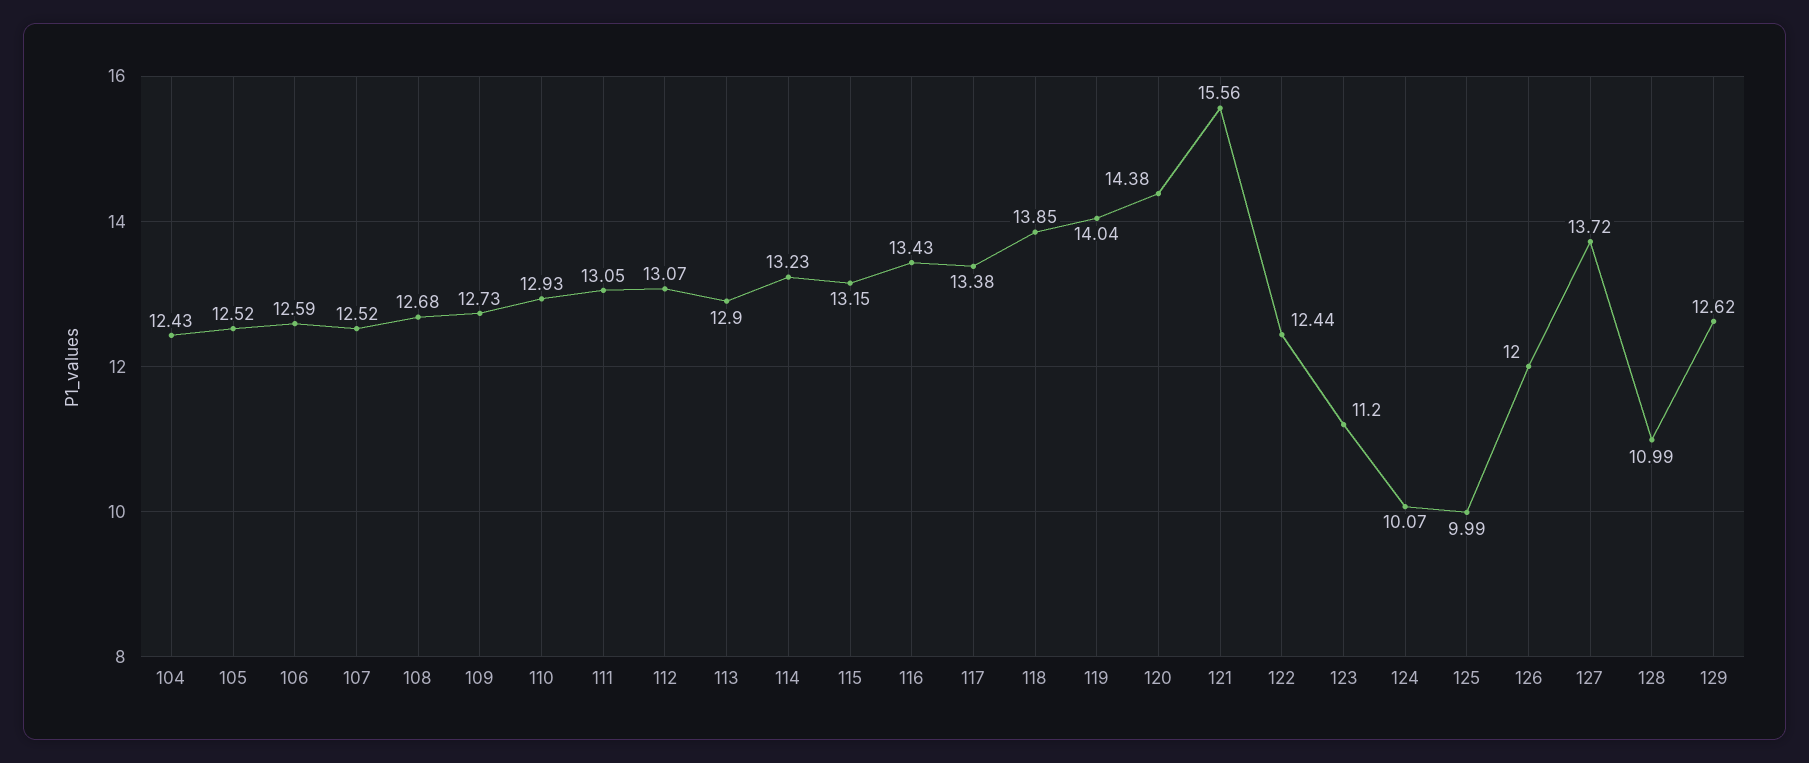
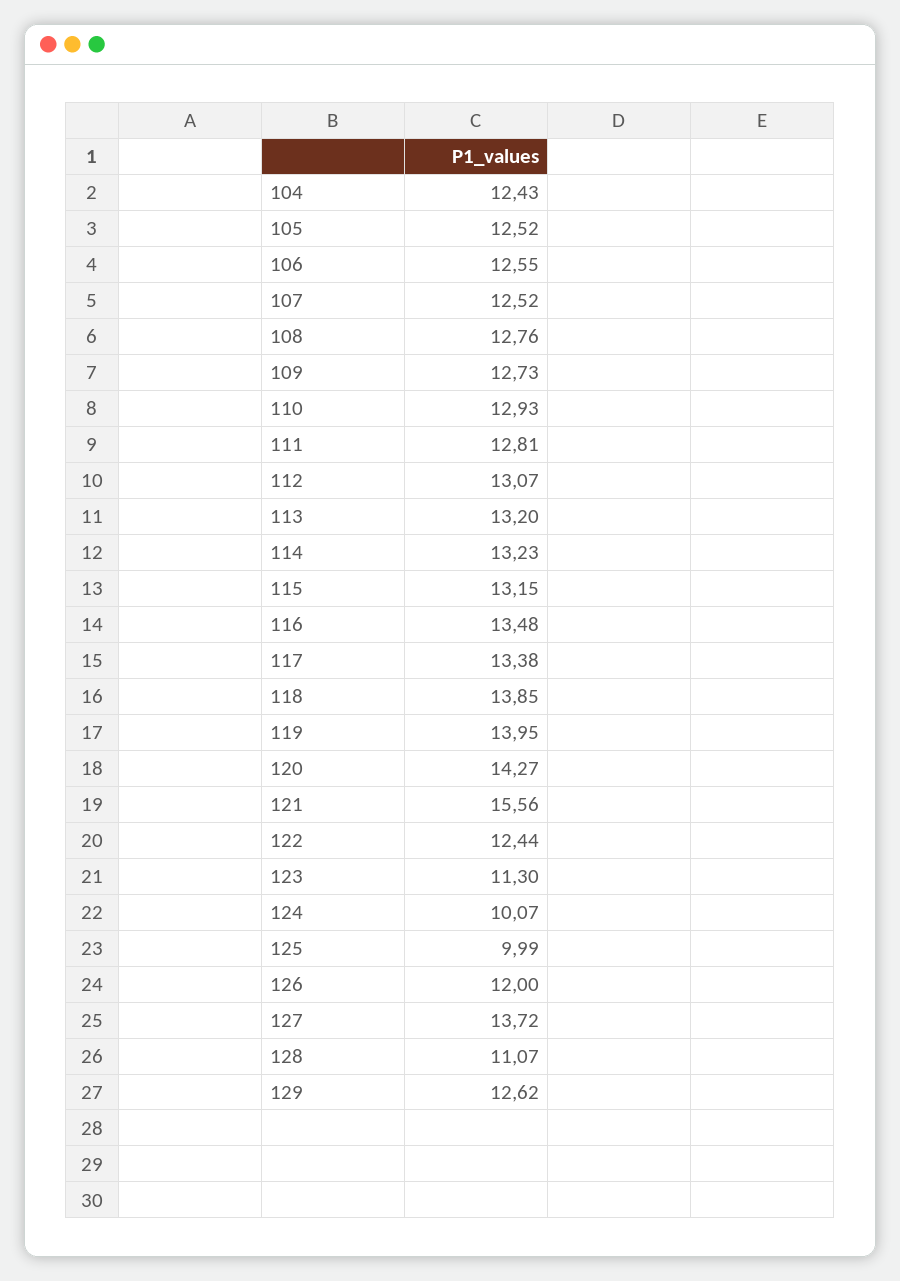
106: 12.59 -> 12.55
108: 12.68 -> 12.76
111: 13.05 -> 12.81
113: 12.9 -> 13.2
116: 13.43 -> 13.48
119: 14.04 -> 13.95
120: 14.38 -> 14.27
123: 11.2 -> 11.3
128: 10.99 -> 11.07

